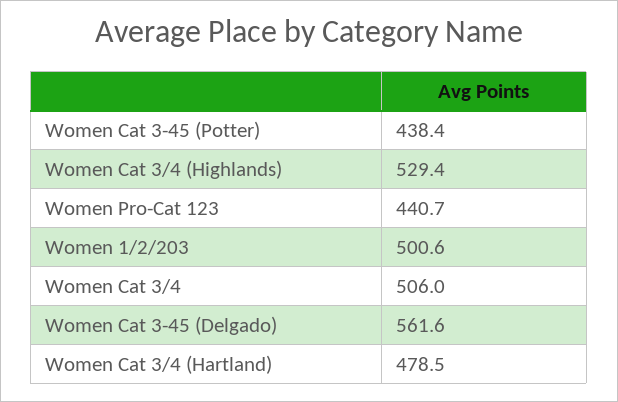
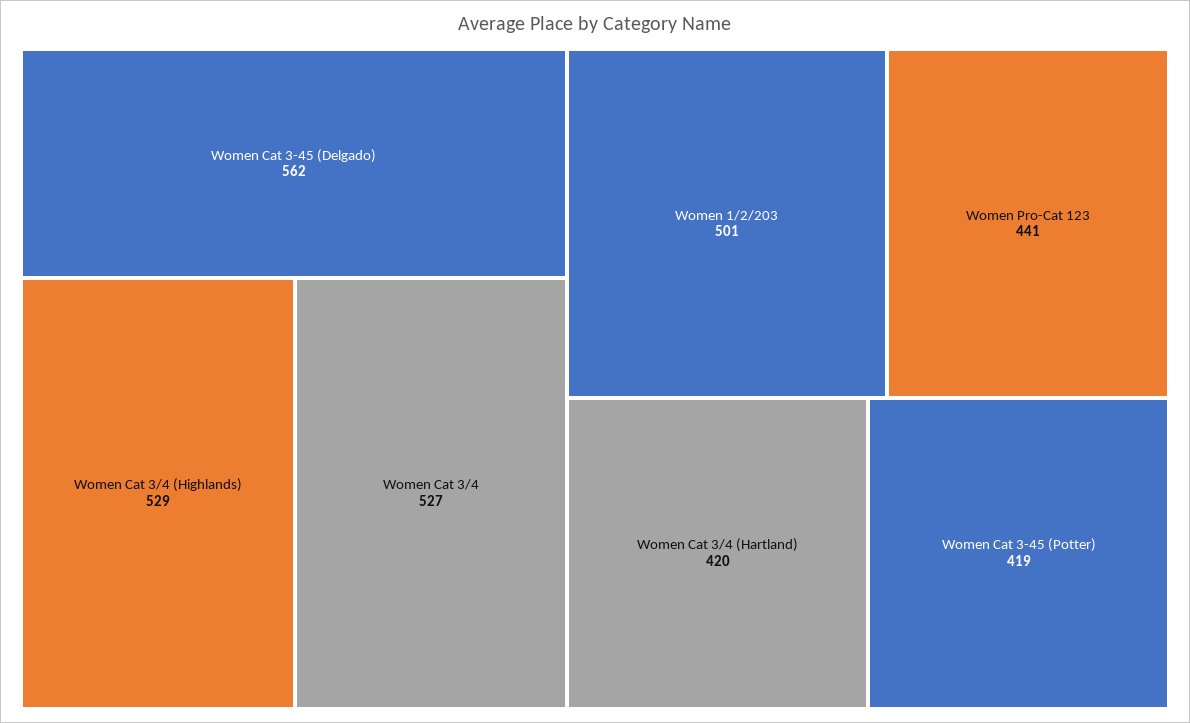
Women Cat 3-45 (Potter): 438.4 -> 419
Women Cat 3/4: 506 -> 527
Women Cat 3/4 (Hartland): 478.5 -> 420

